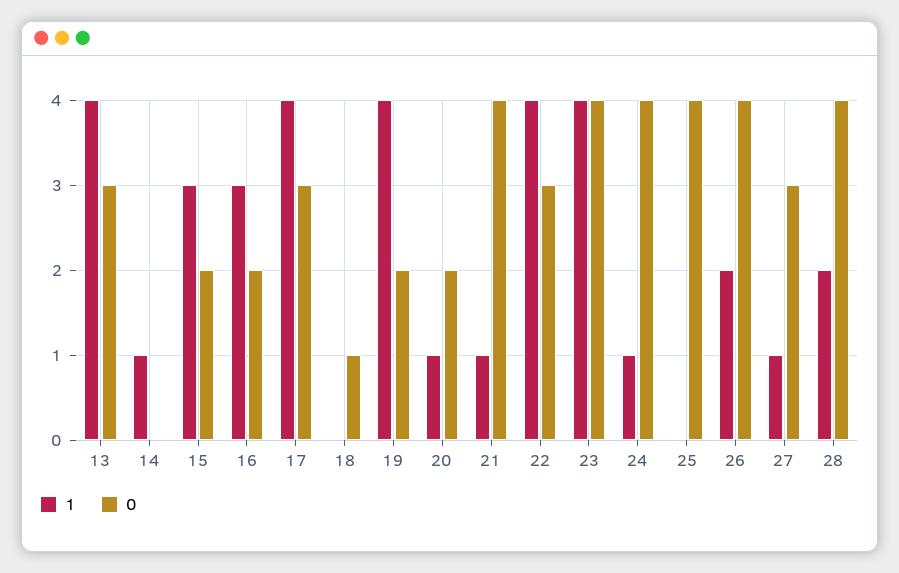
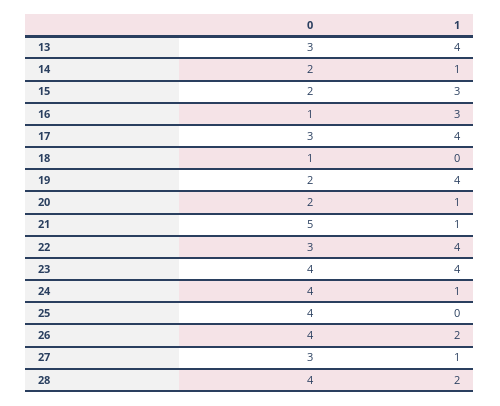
0, 14: 0 -> 2
0, 16: 2 -> 1
0, 21: 4 -> 5

